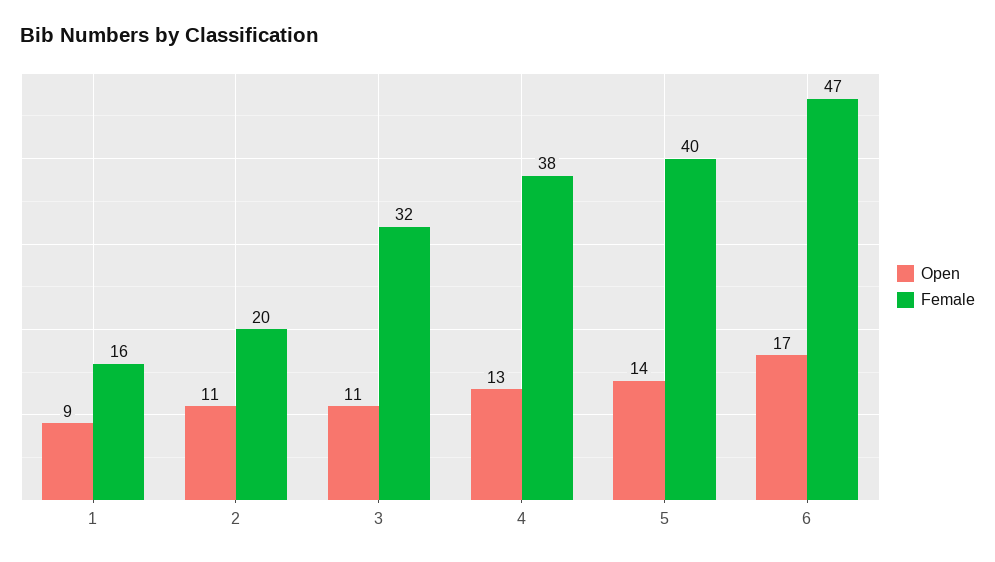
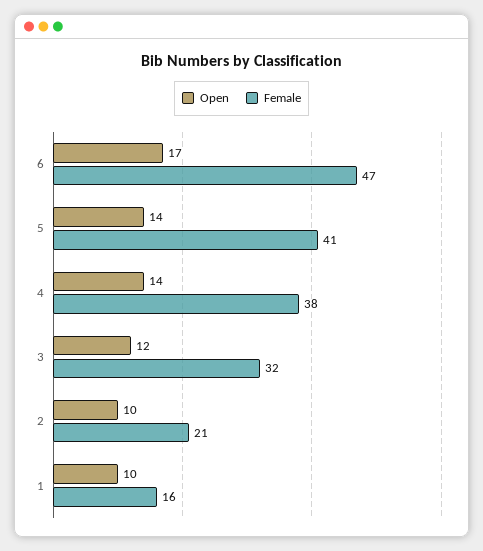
Open, 1: 9 -> 10
Open, 2: 11 -> 10
Female, 2: 20 -> 21
Open, 3: 11 -> 12
Open, 4: 13 -> 14
Female, 5: 40 -> 41

